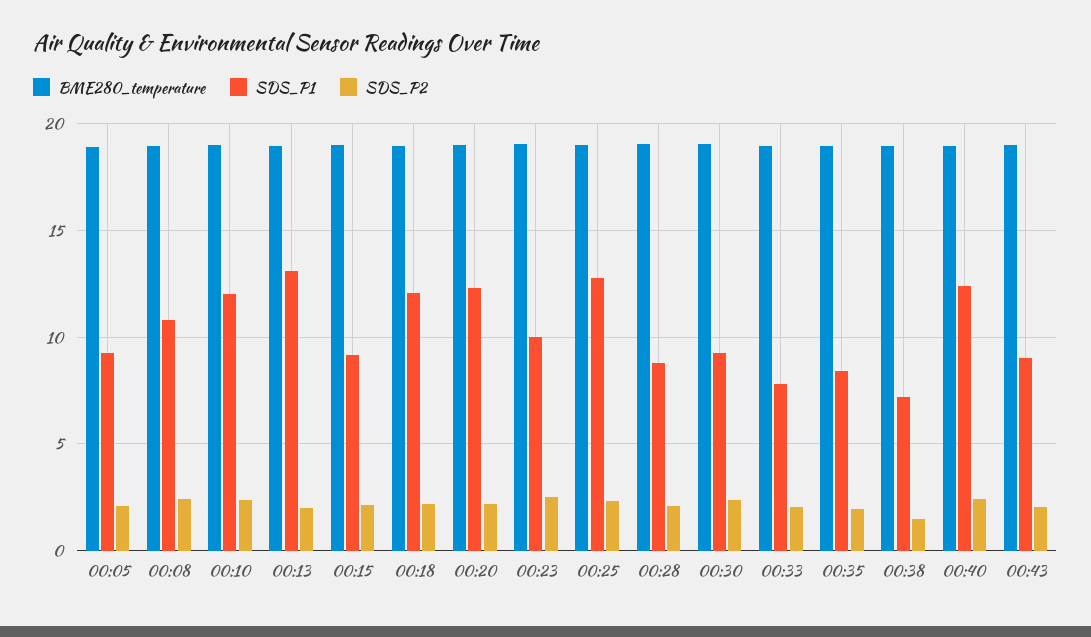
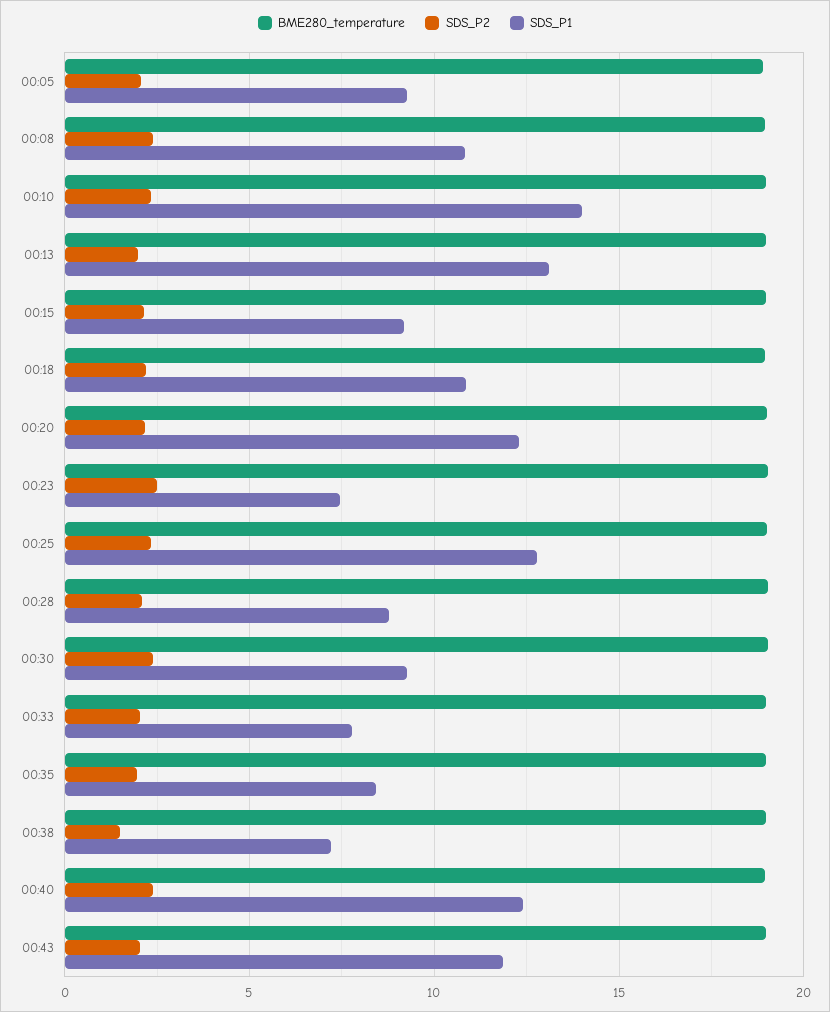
SDS_P1, 00:10: 12 -> 14
SDS_P1, 00:18: 12 -> 11
SDS_P1, 00:23: 10 -> 7.5
SDS_P1, 00:43: 9 -> 12

